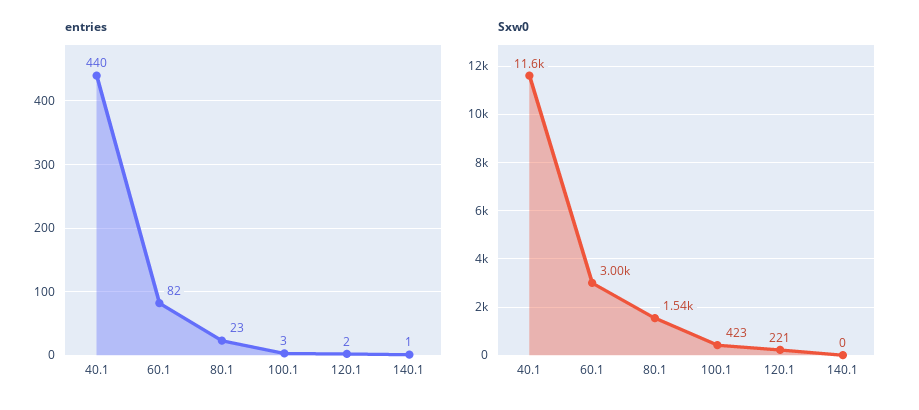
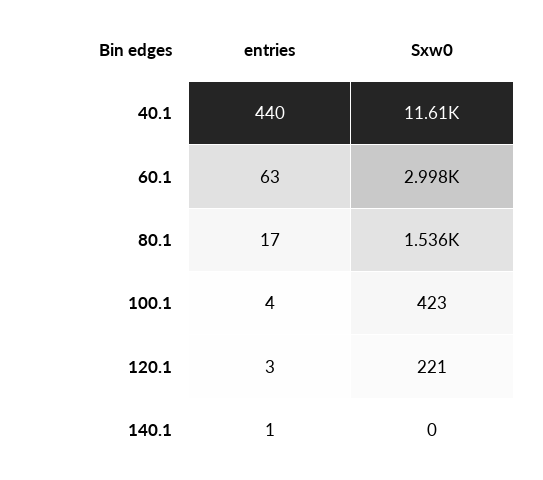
entries, 60.1: 82 -> 63
entries, 80.1: 23 -> 17
entries, 100.1: 3 -> 4
entries, 120.1: 2 -> 3

